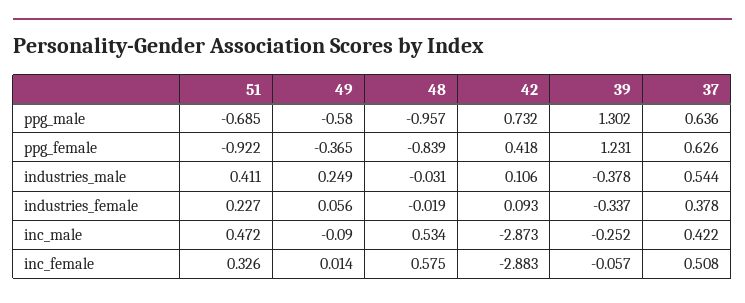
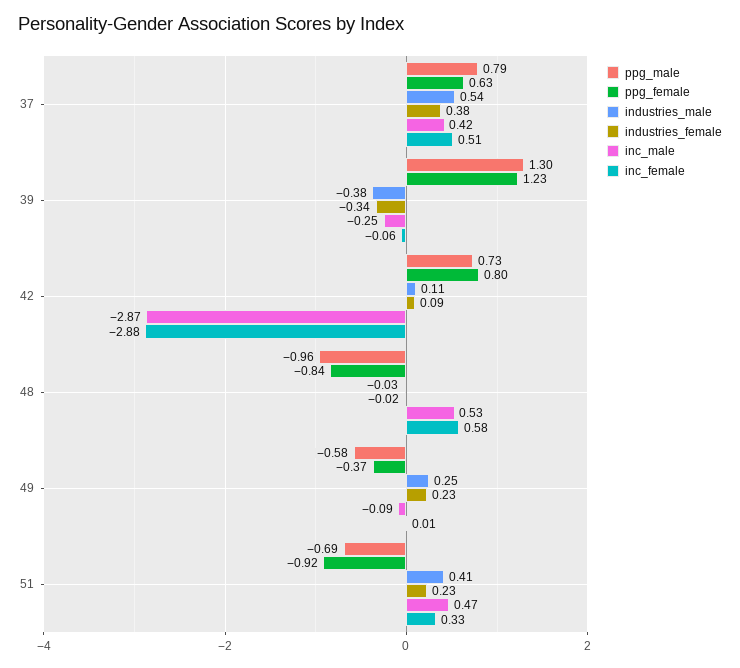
ppg_male, 37: 0.636 -> 0.79
ppg_female, 42: 0.418 -> 0.8
industries_female, 49: 0.056 -> 0.23

